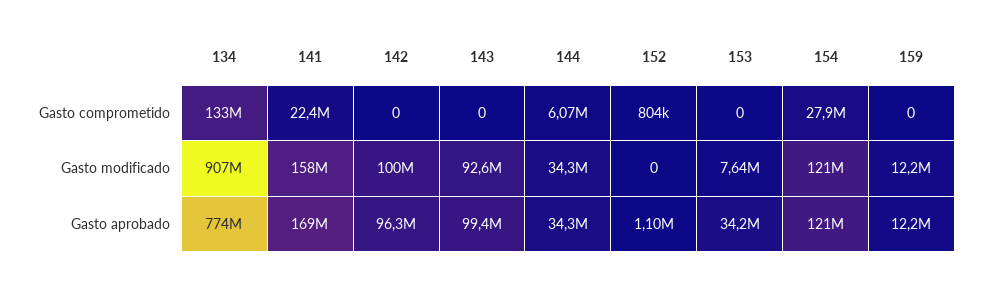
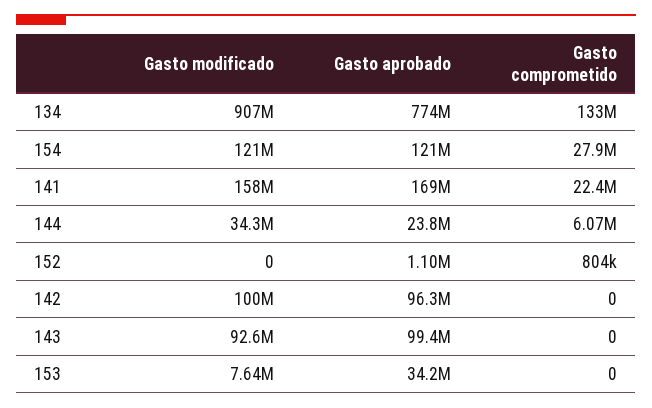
159, Gasto comprometido: 0 -> none
159, Gasto modificado: 12200000 -> none
144, Gasto aprobado: 34300000 -> 23800000
159, Gasto aprobado: 12200000 -> none

